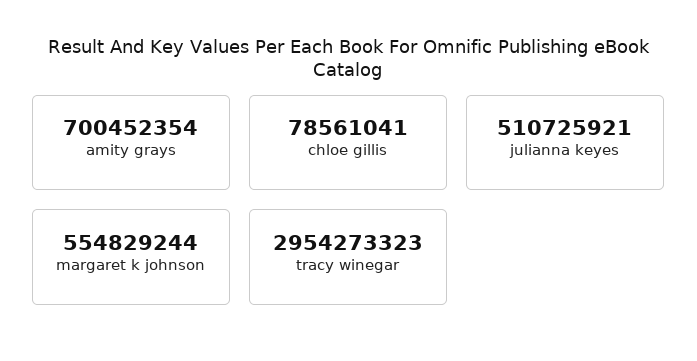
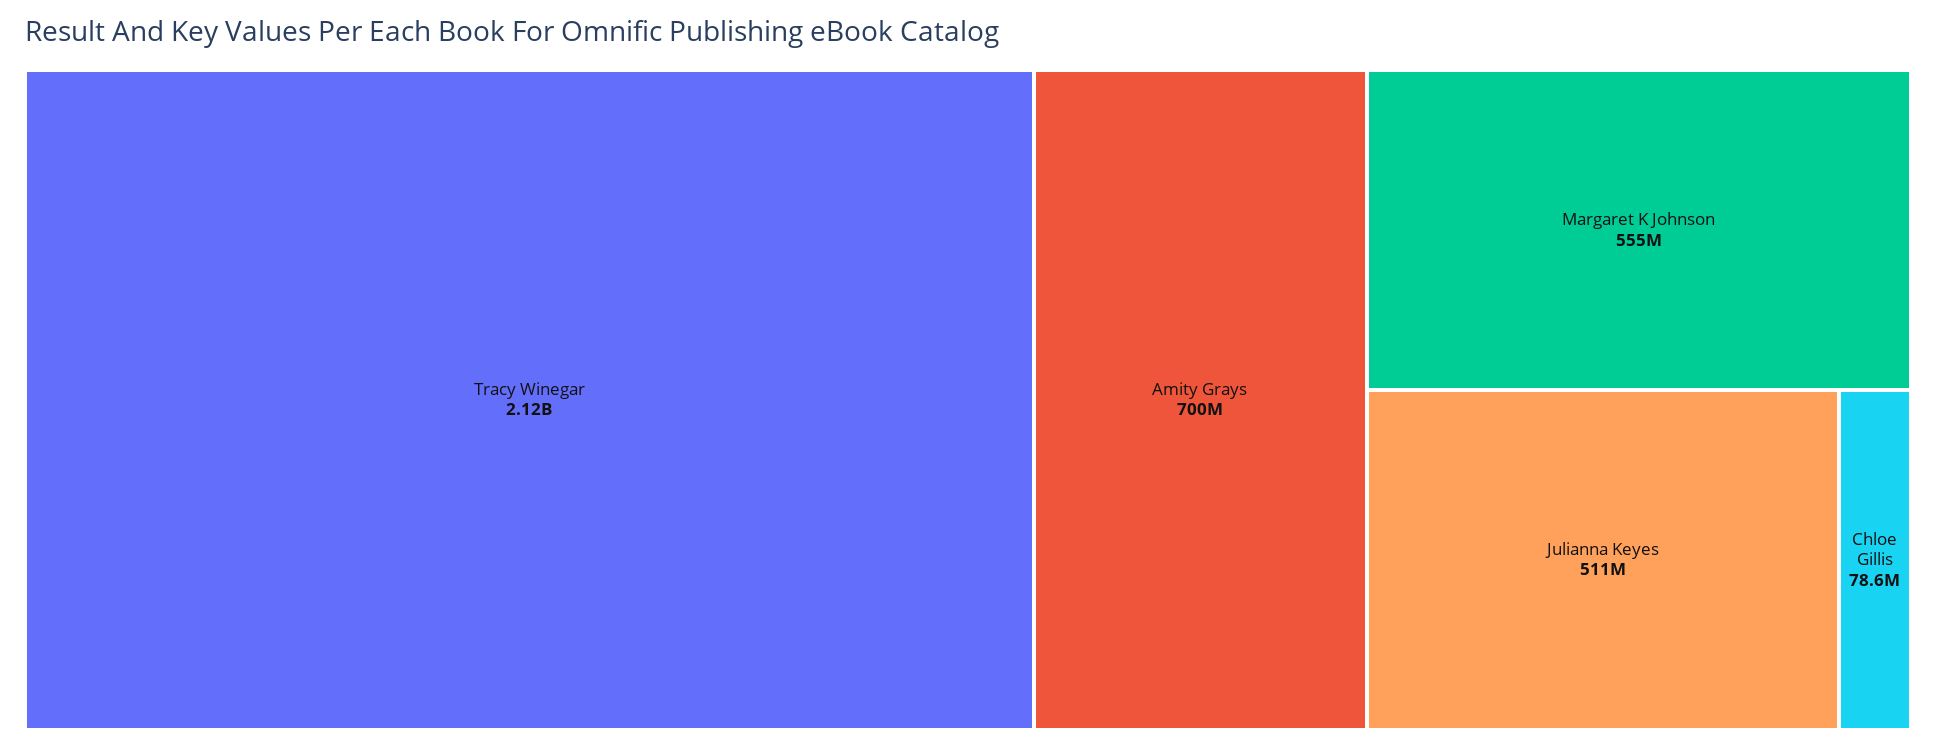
tracy winegar: 2954273323 -> 2120000000

